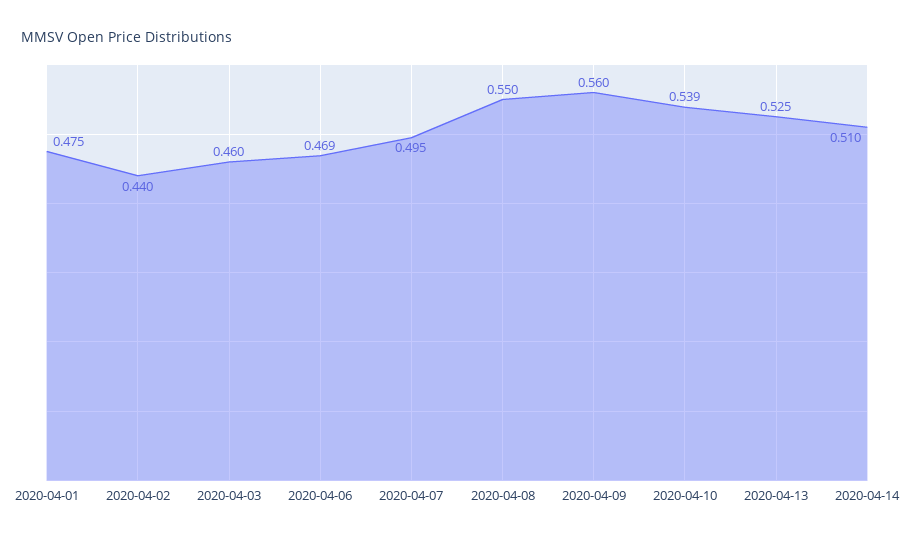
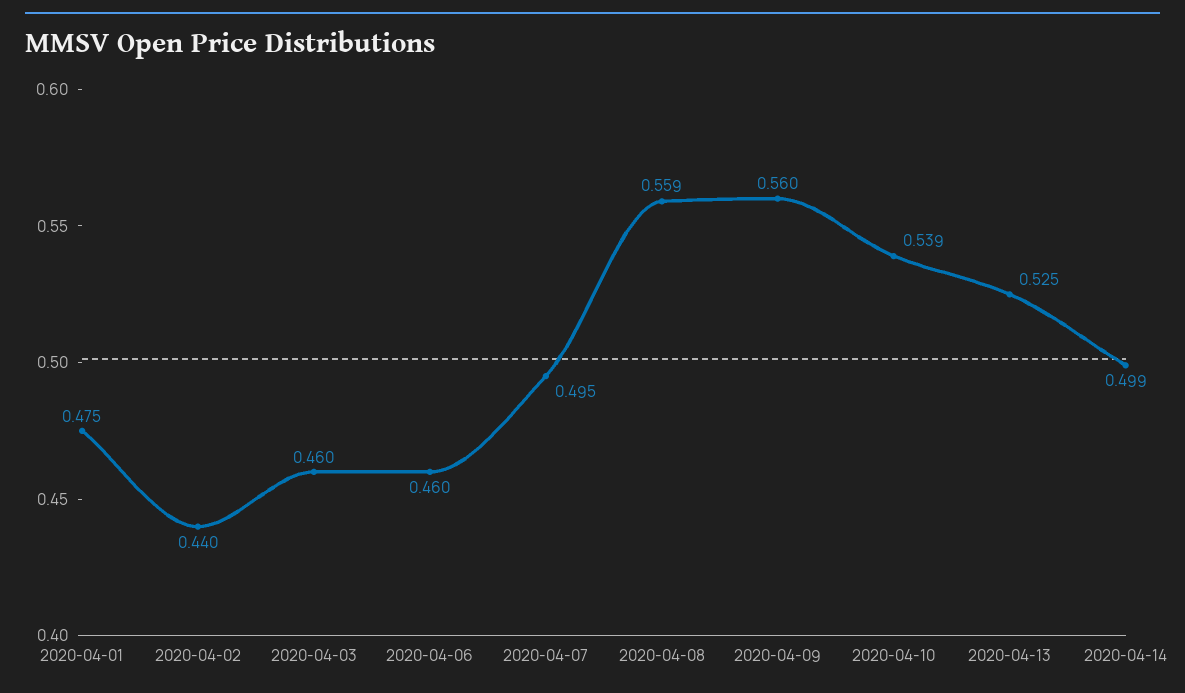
2020-04-06: 0.469 -> 0.46
2020-04-08: 0.55 -> 0.559
2020-04-14: 0.51 -> 0.499

